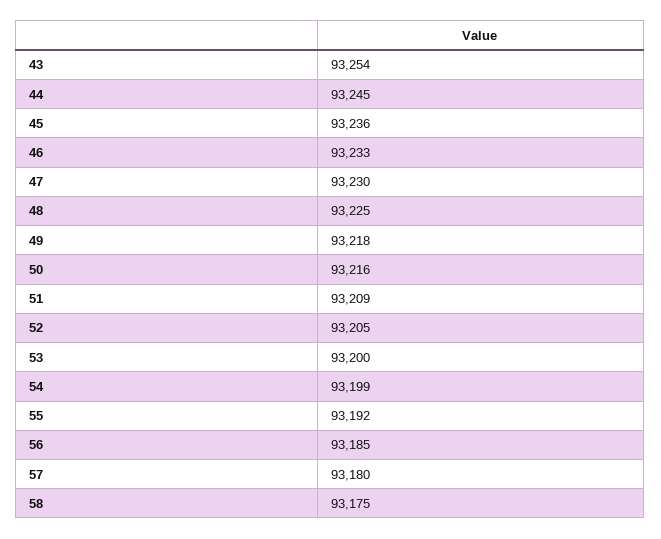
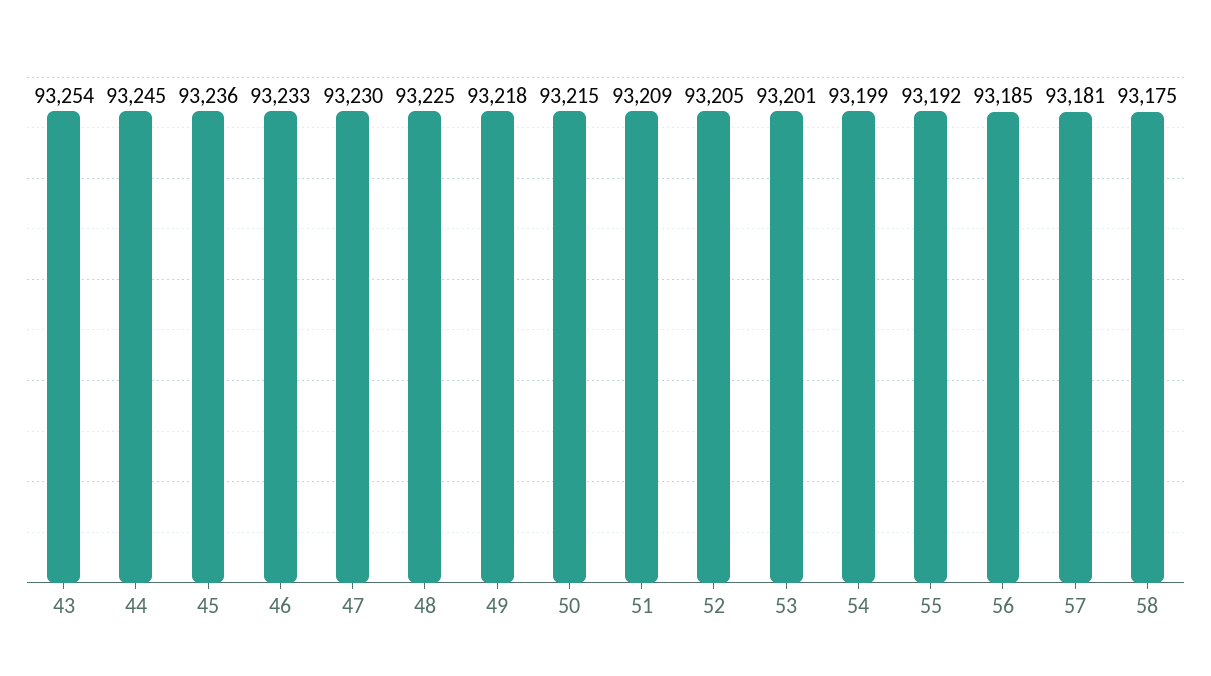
50: 93216 -> 93215
53: 93200 -> 93201
57: 93180 -> 93181

